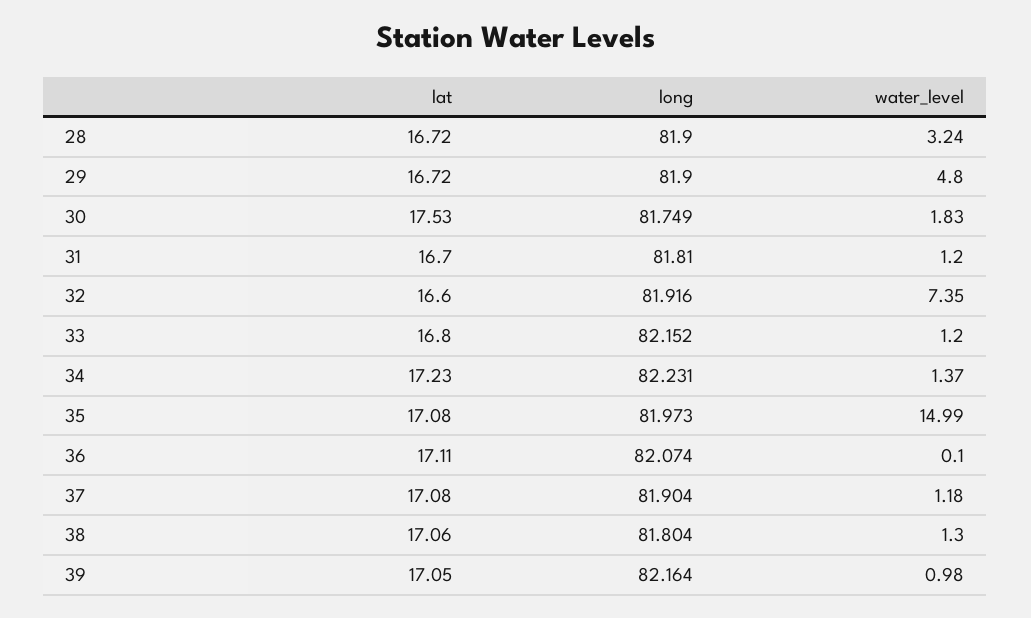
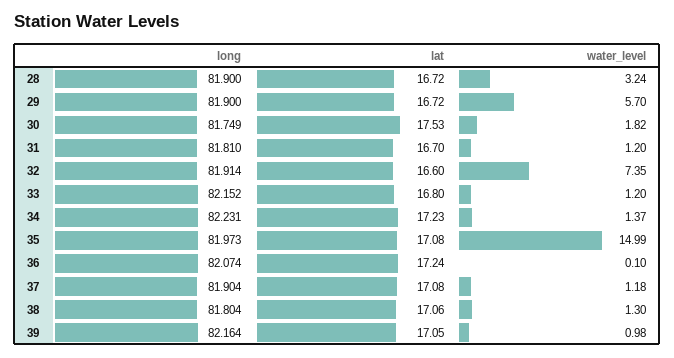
water_level, 29: 4.8 -> 5.7
water_level, 30: 1.83 -> 1.82
long, 32: 81.916 -> 81.914
lat, 36: 17.11 -> 17.24

